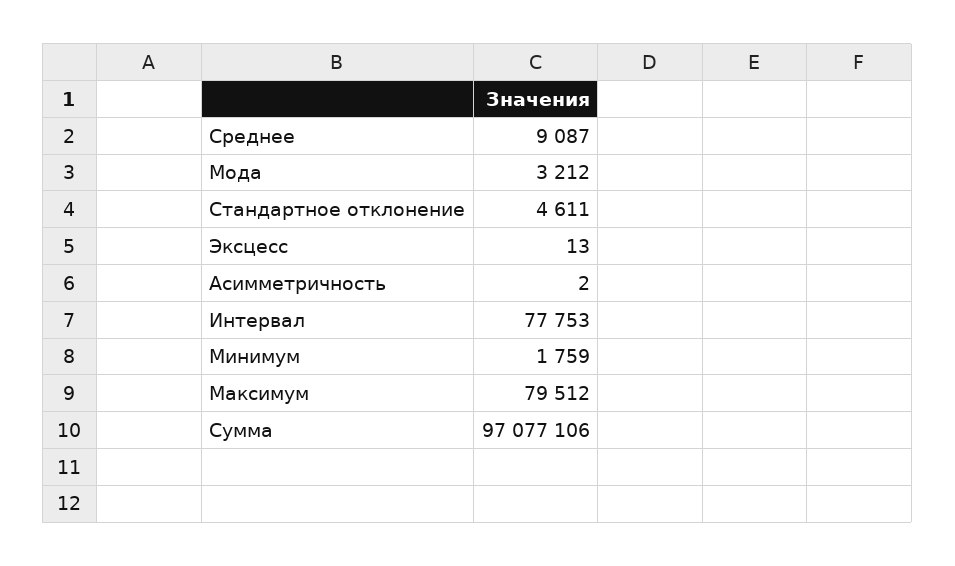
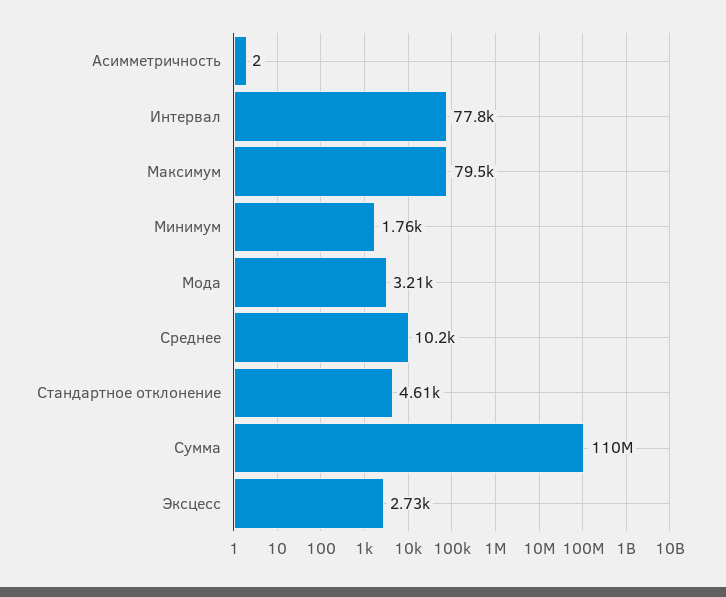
Среднее: 9087 -> 10200
Эксцесс: 13 -> 2730
Сумма: 97077106 -> 110000000

